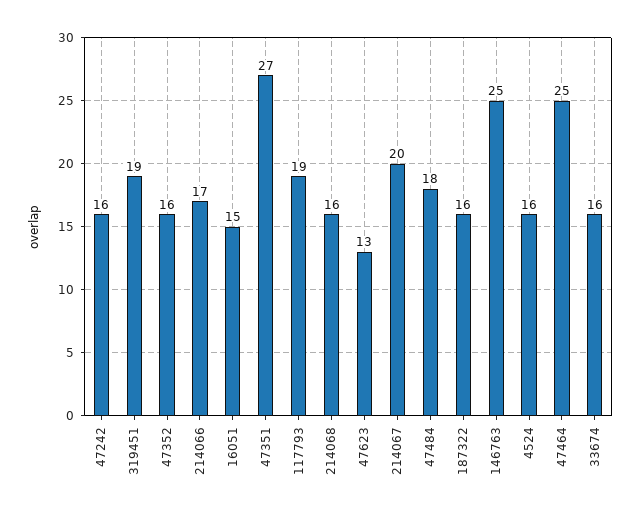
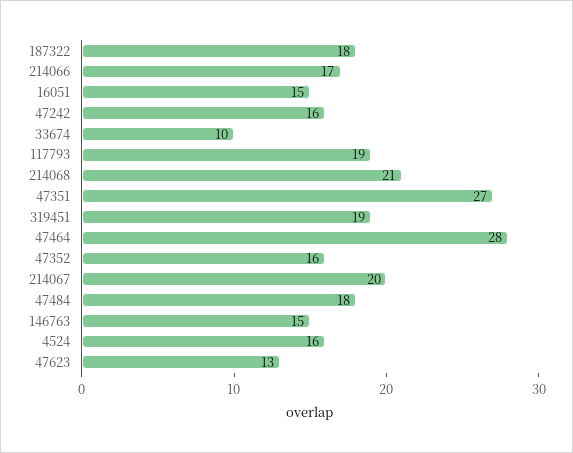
214068: 16 -> 21
187322: 16 -> 18
146763: 25 -> 15
47464: 25 -> 28
33674: 16 -> 10

